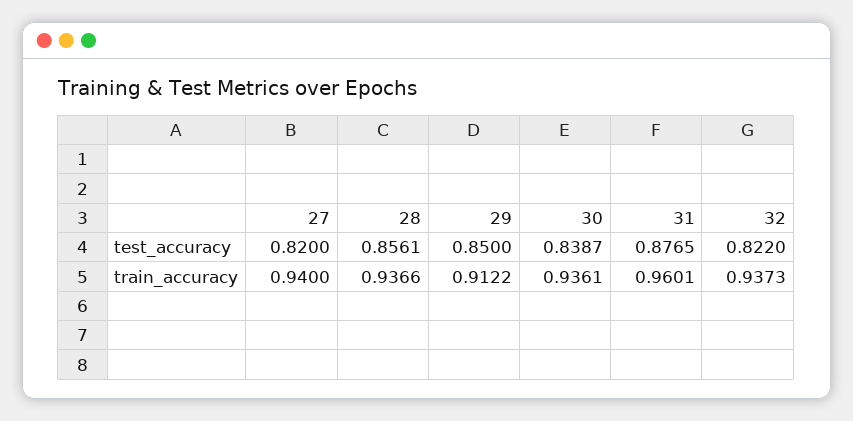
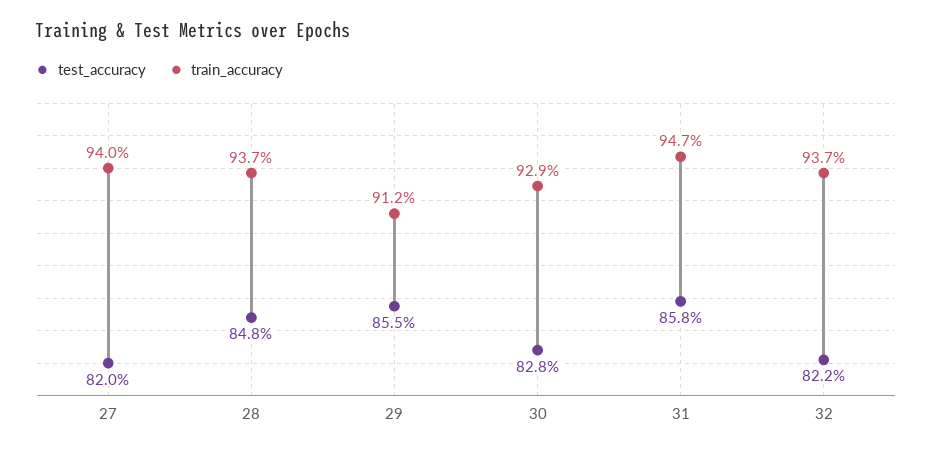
test_accuracy, 28: 0.8561 -> 0.848
test_accuracy, 29: 0.85 -> 0.855
test_accuracy, 30: 0.8387 -> 0.828
test_accuracy, 31: 0.8765 -> 0.858
train_accuracy, 30: 0.9361 -> 0.929
train_accuracy, 31: 0.9601 -> 0.947

